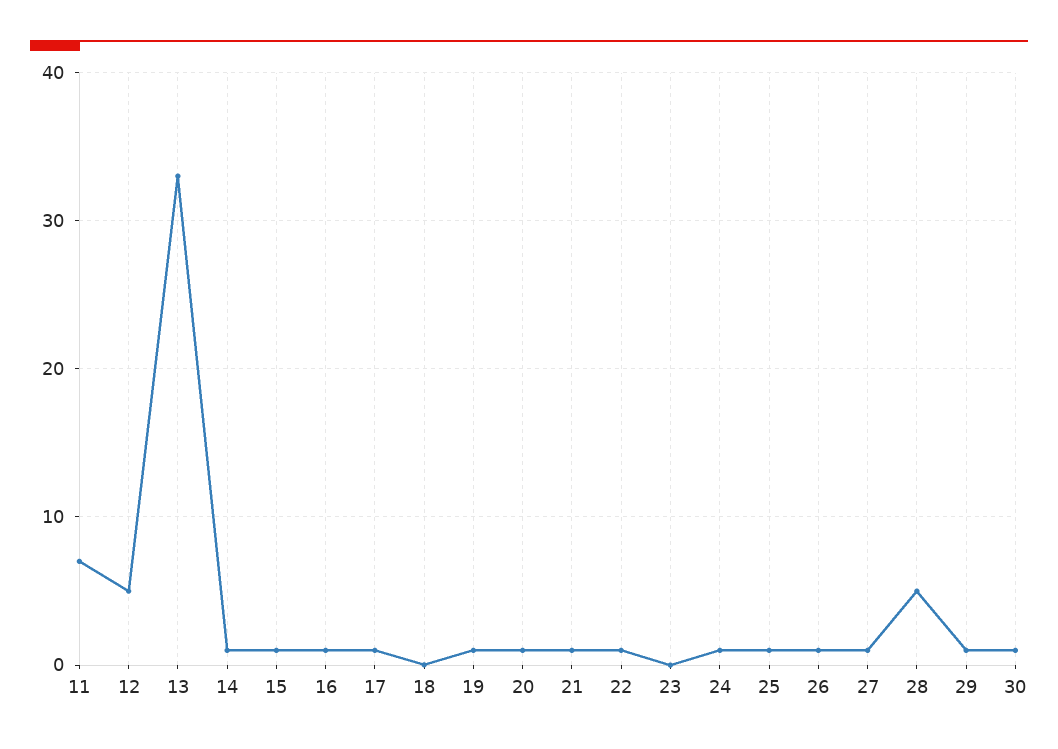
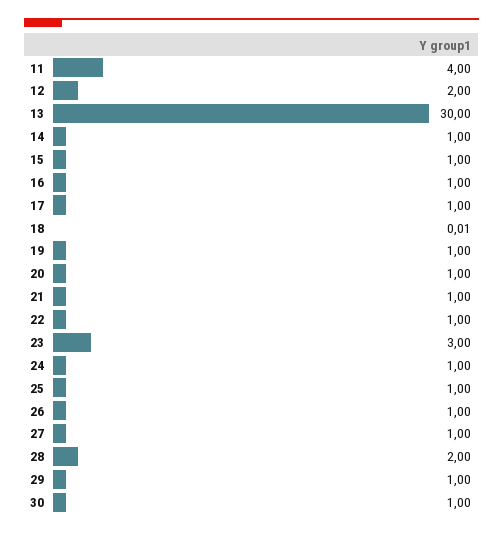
11: 7 -> 4
12: 5 -> 2
13: 33 -> 30
23: 0 -> 3
28: 5 -> 2

